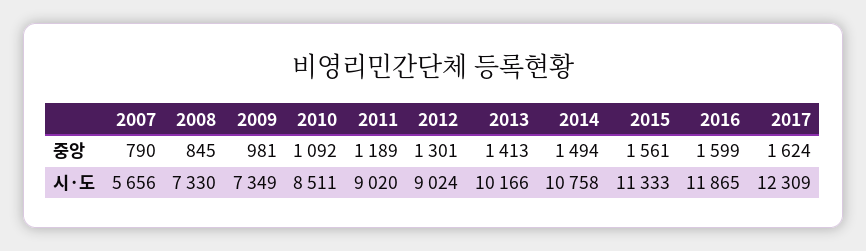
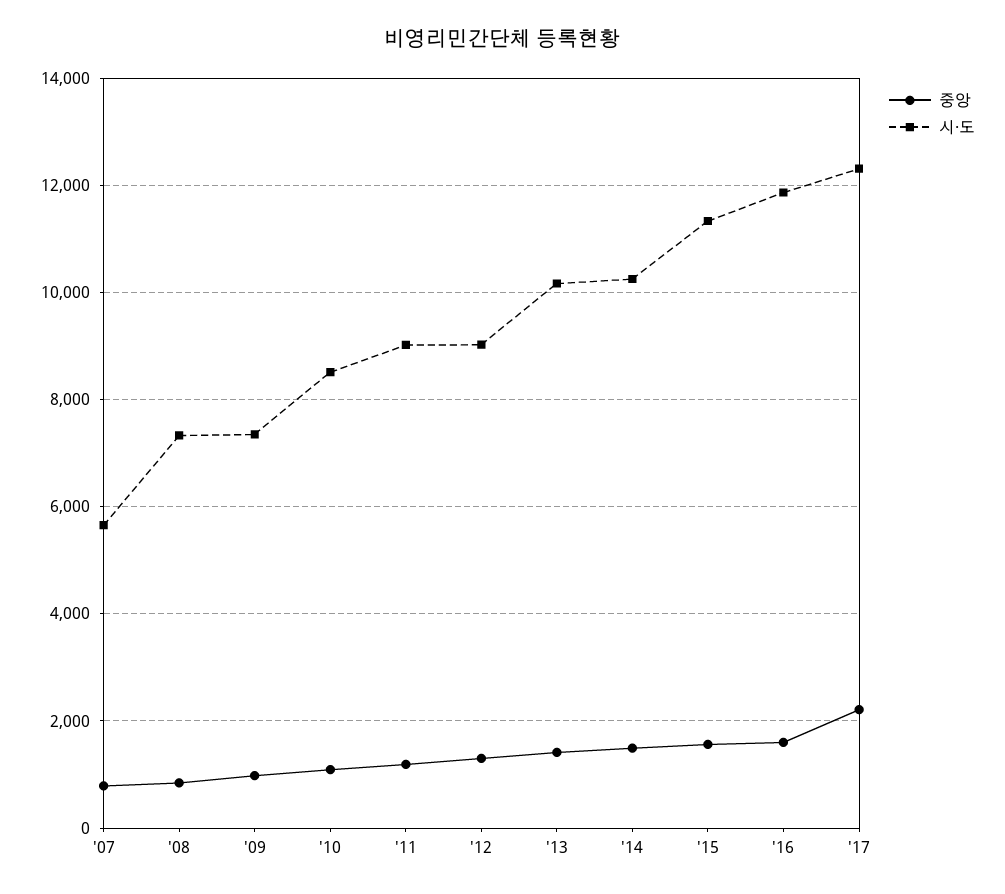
중앙, 2017: 1624 -> 2200
시·도, 2014: 10758 -> 10200

